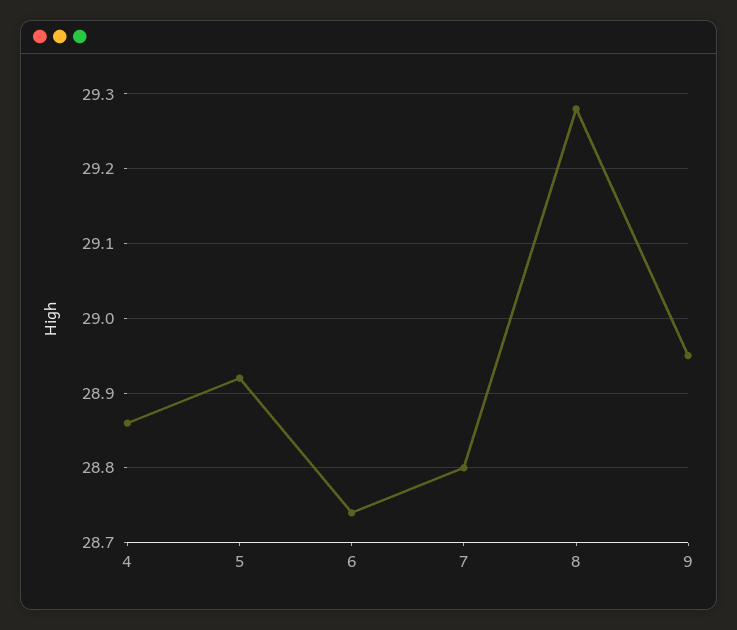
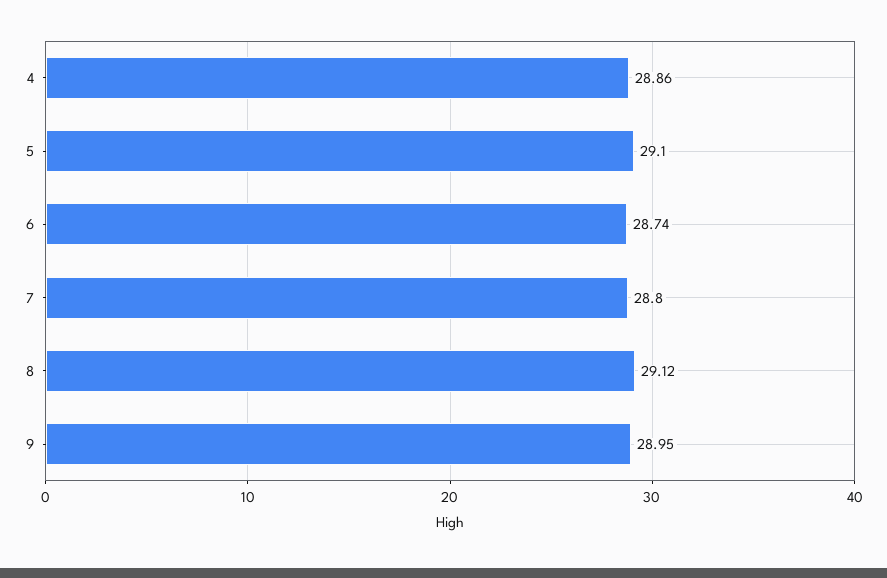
5: 28.92 -> 29.1
8: 29.28 -> 29.12

